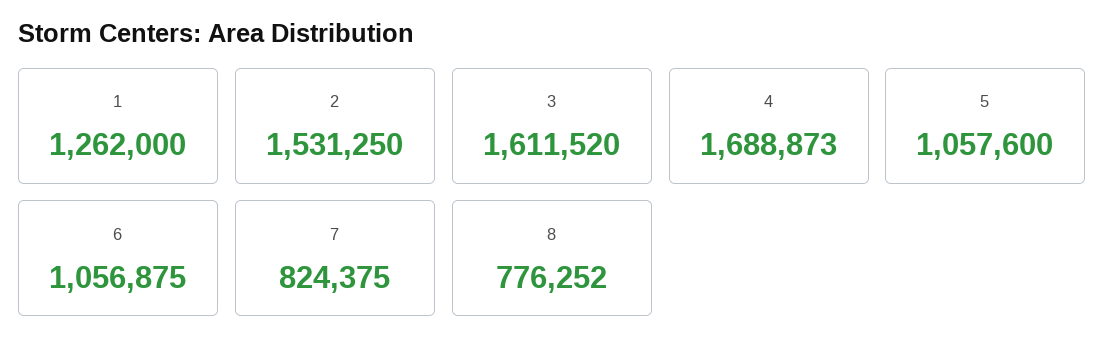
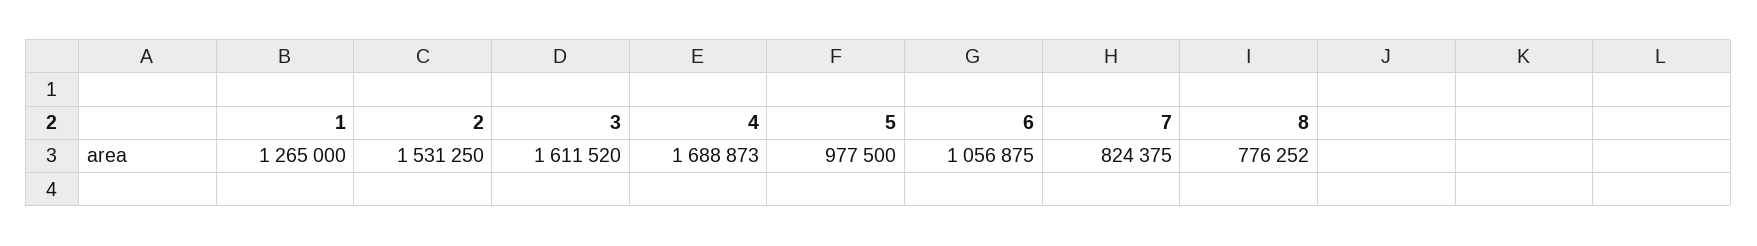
1: 1262000 -> 1265000
5: 1057600 -> 977500

